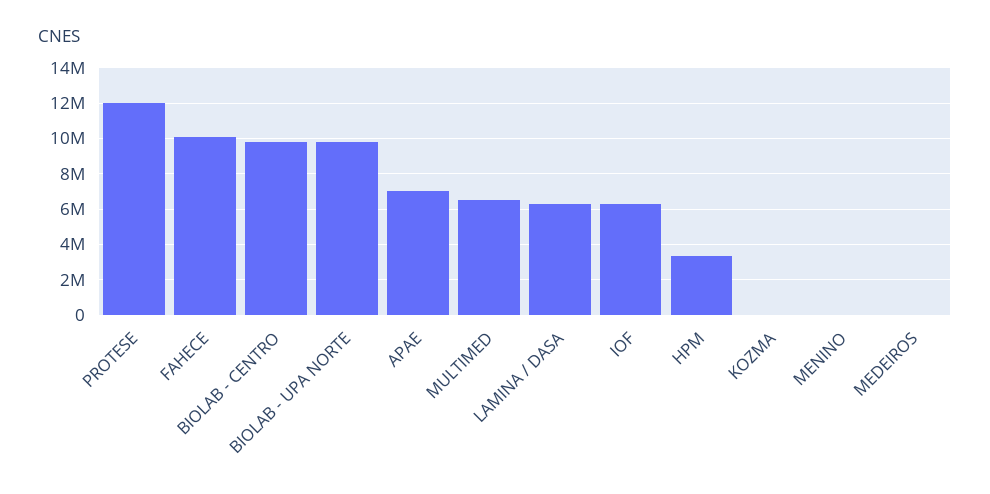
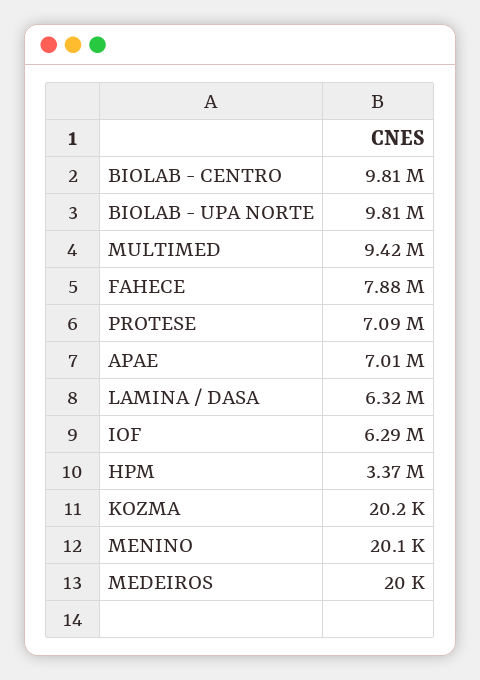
PROTESE: 12000000 -> 7090000
FAHECE: 10000000 -> 7880000
MULTIMED: 6500000 -> 9420000

